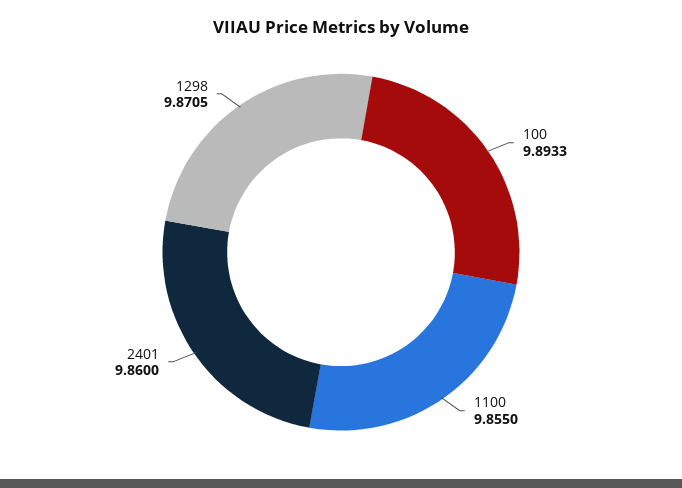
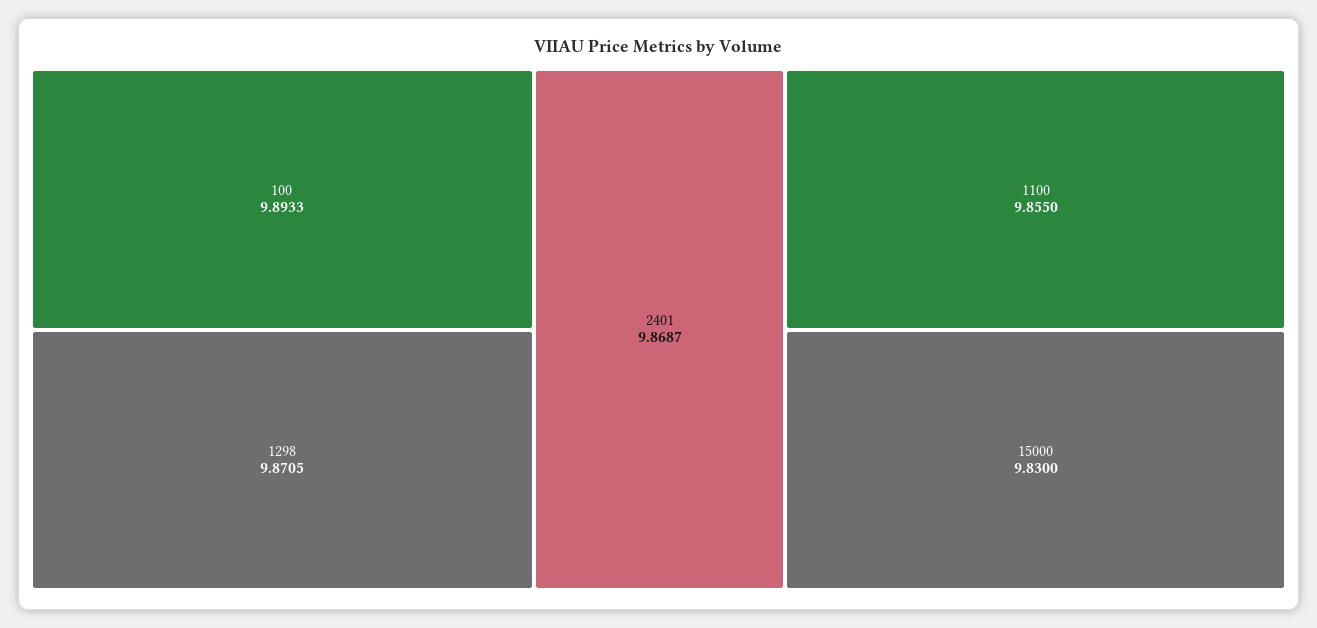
2401: 9.86 -> 9.8687
15000: none -> 9.83

